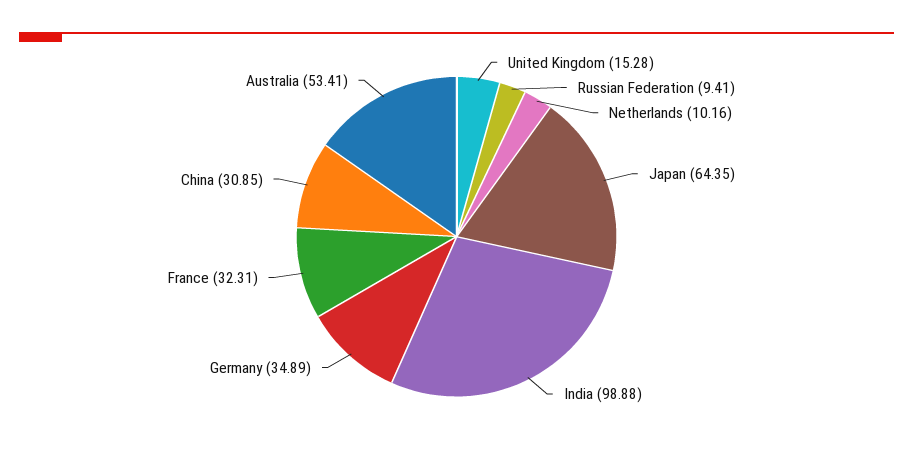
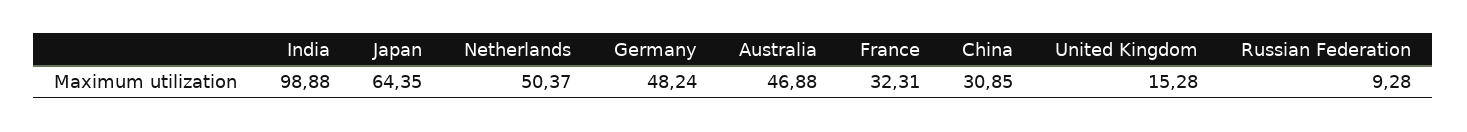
Russian Federation: 9.41 -> 9.28
Netherlands: 10.16 -> 50.37
Germany: 34.89 -> 48.24
Australia: 53.41 -> 46.88

